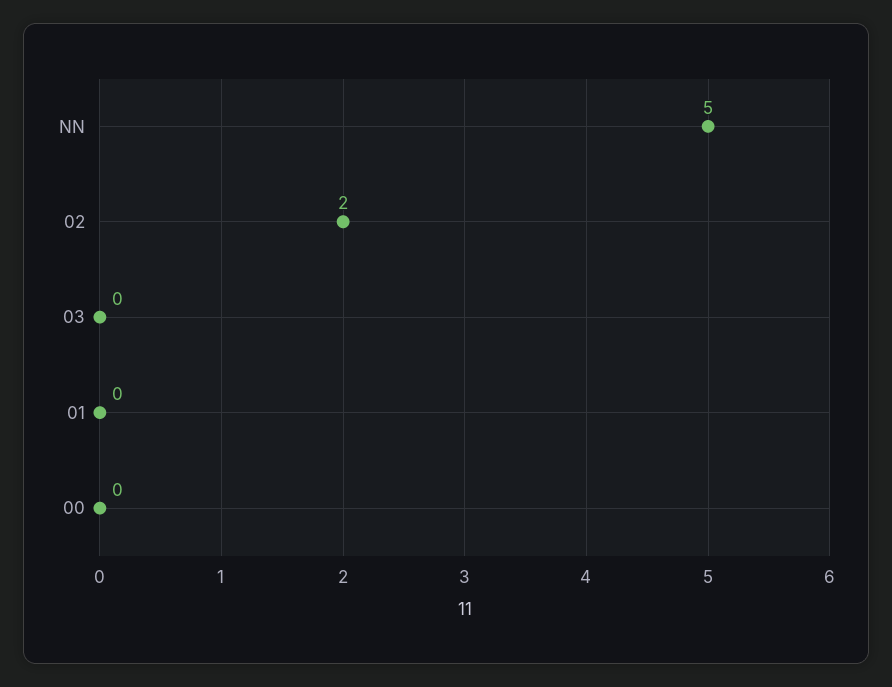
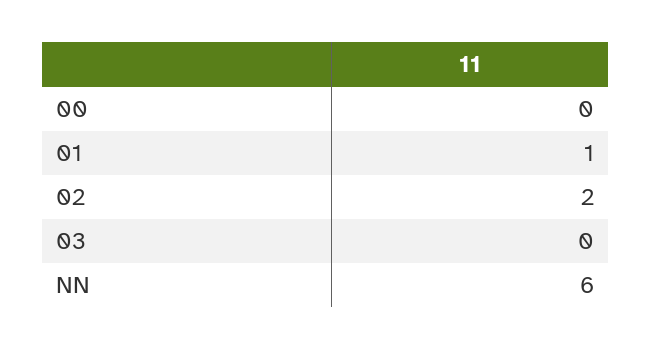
NN: 5 -> 6
01: 0 -> 1

